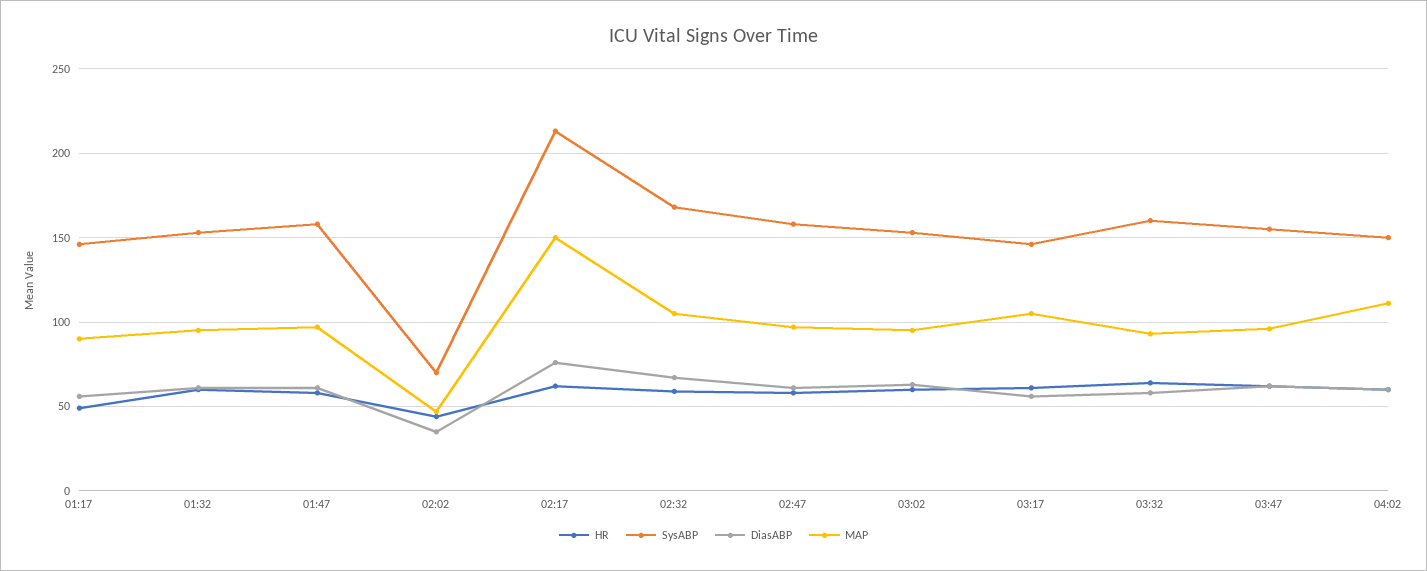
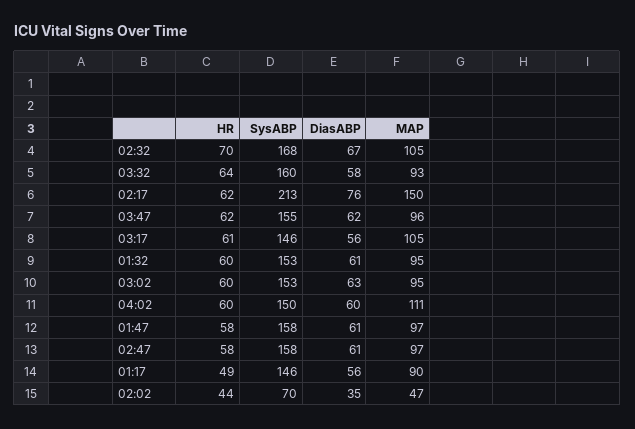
HR, 02:32: 60 -> 70

